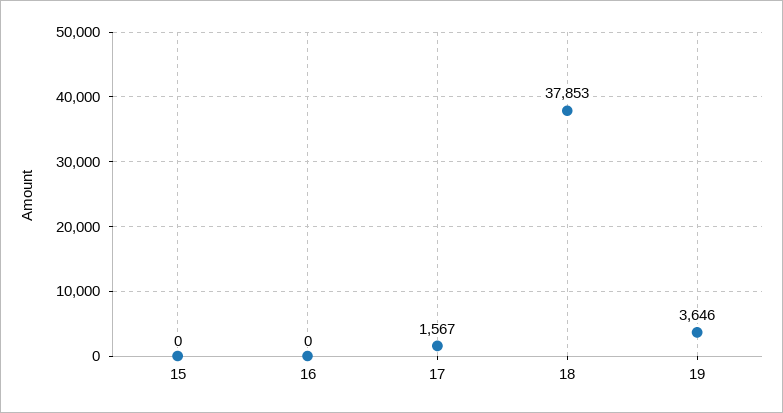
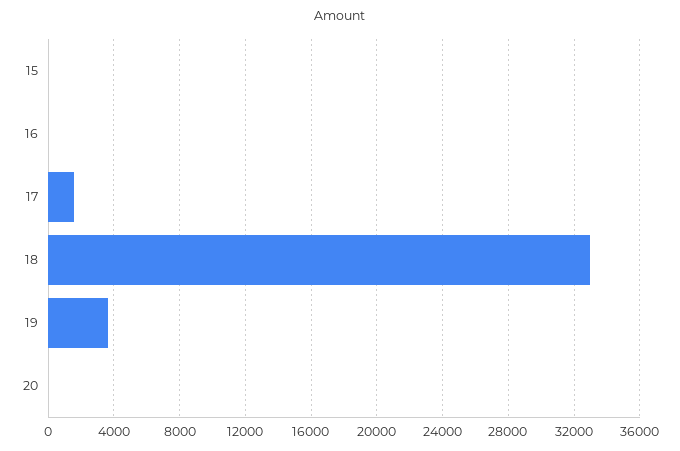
18: 37853 -> 33000
20: none -> 0

